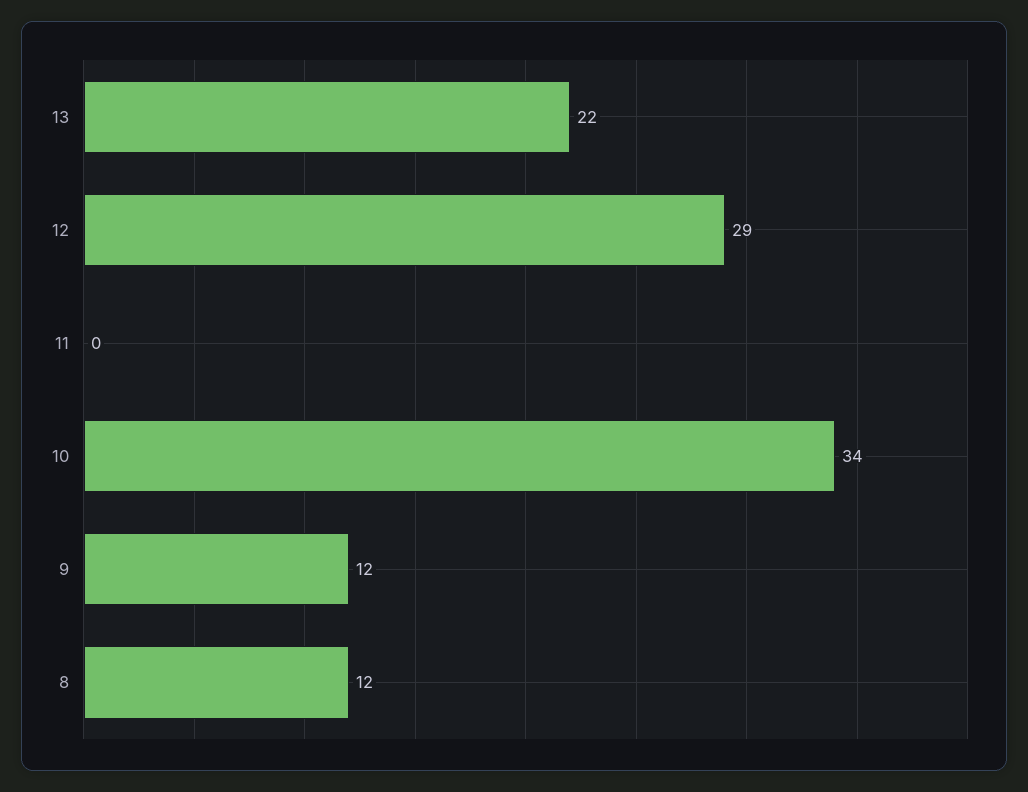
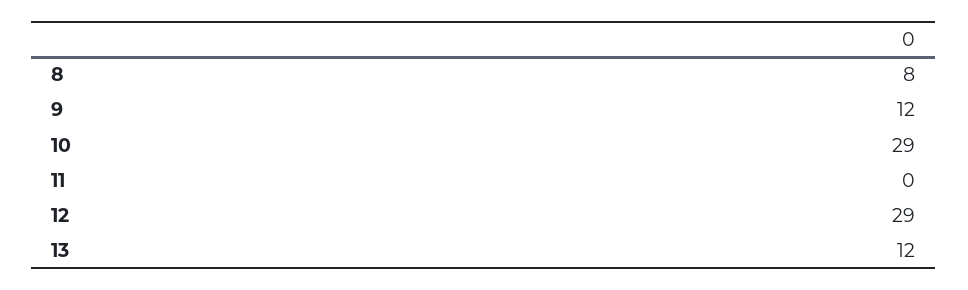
13: 22 -> 12
10: 34 -> 29
8: 12 -> 8

